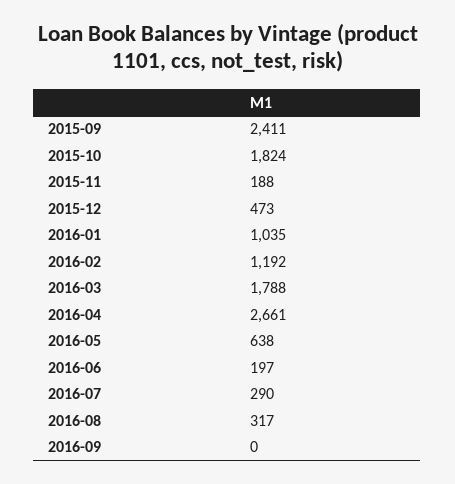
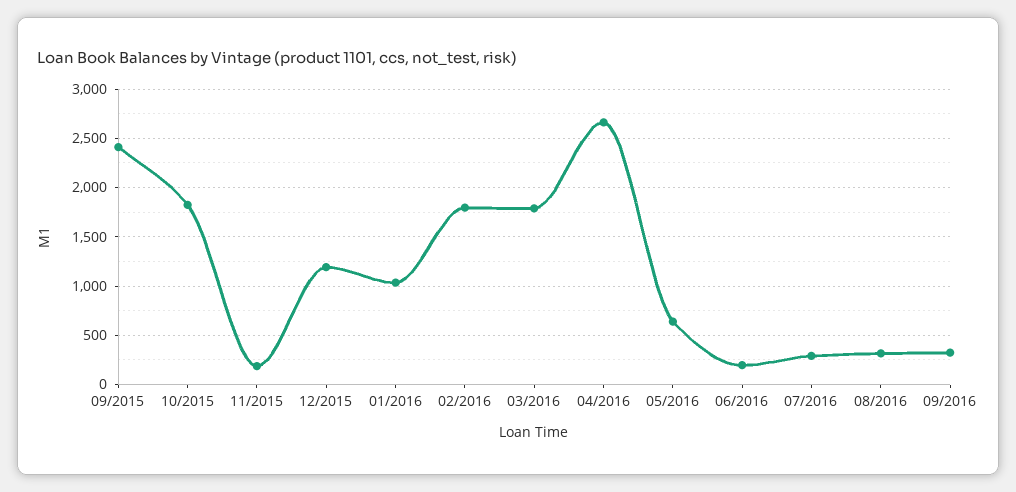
2015-12: 473 -> 1200
2016-02: 1192 -> 1800
2016-09: 0 -> 300

